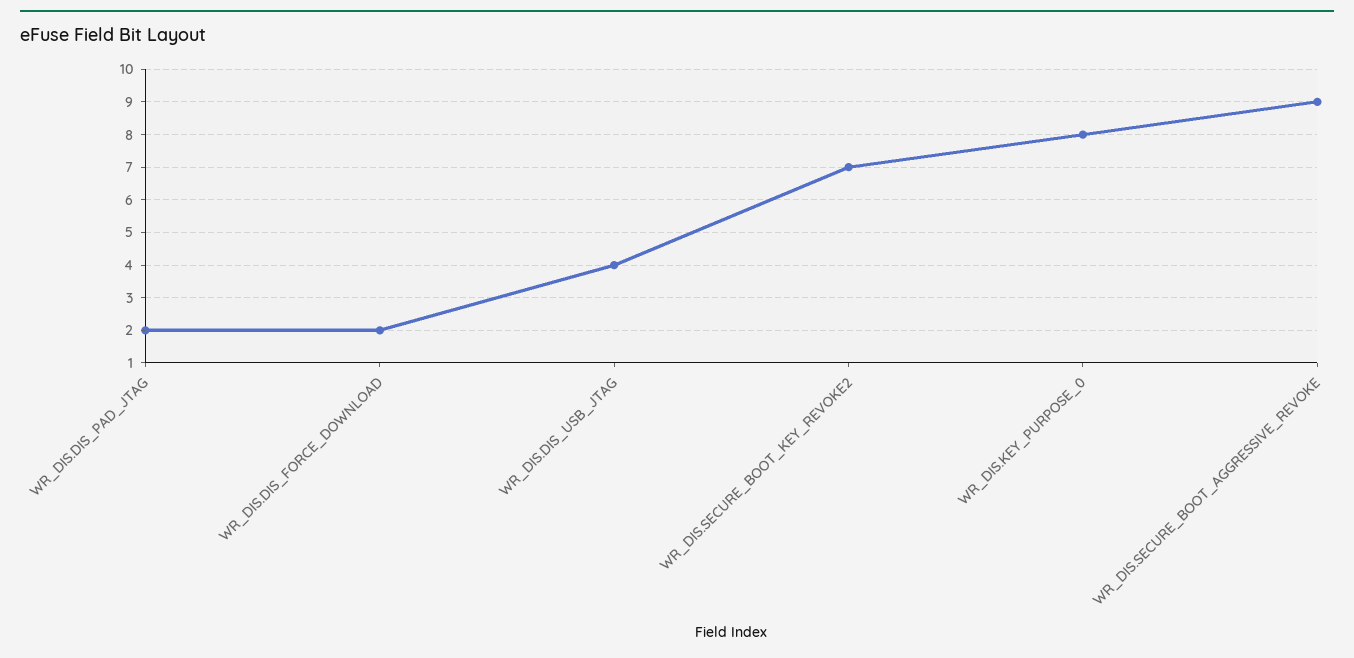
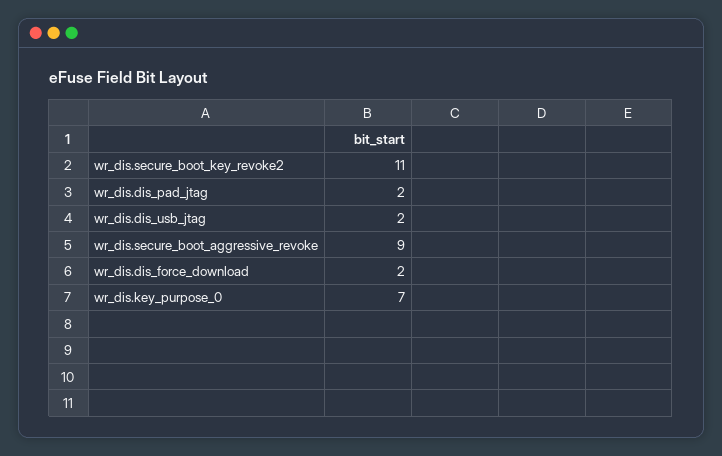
WR_DIS.DIS_USB_JTAG: 4 -> 2
WR_DIS.SECURE_BOOT_KEY_REVOKE2: 7 -> 11
WR_DIS.KEY_PURPOSE_0: 8 -> 7

